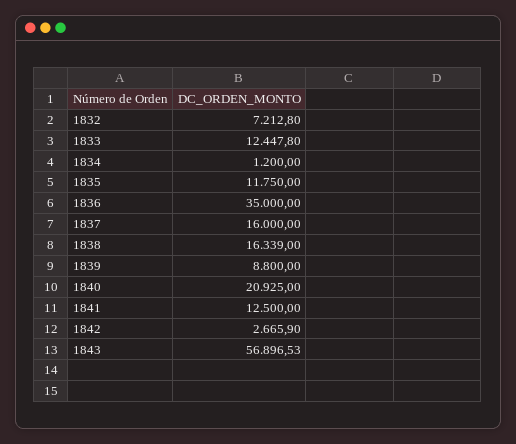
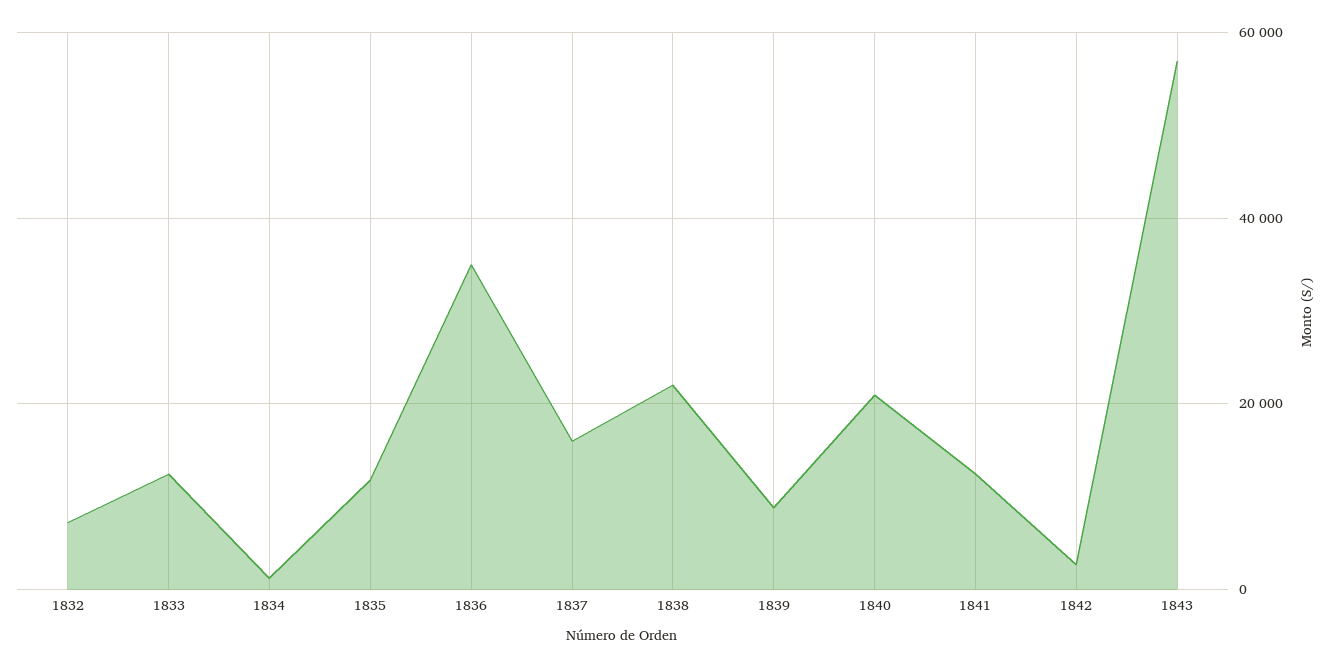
1838: 16339 -> 22000

